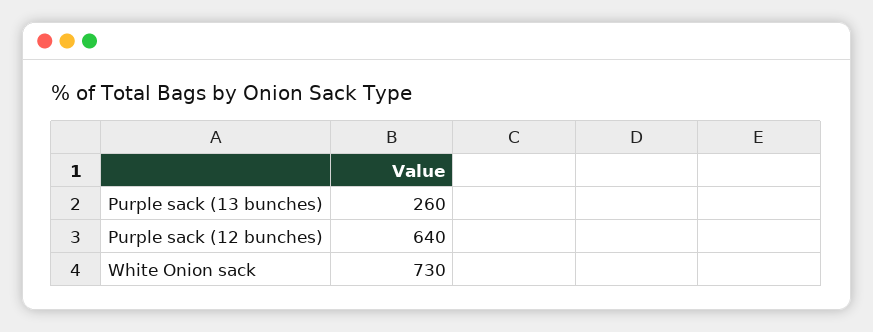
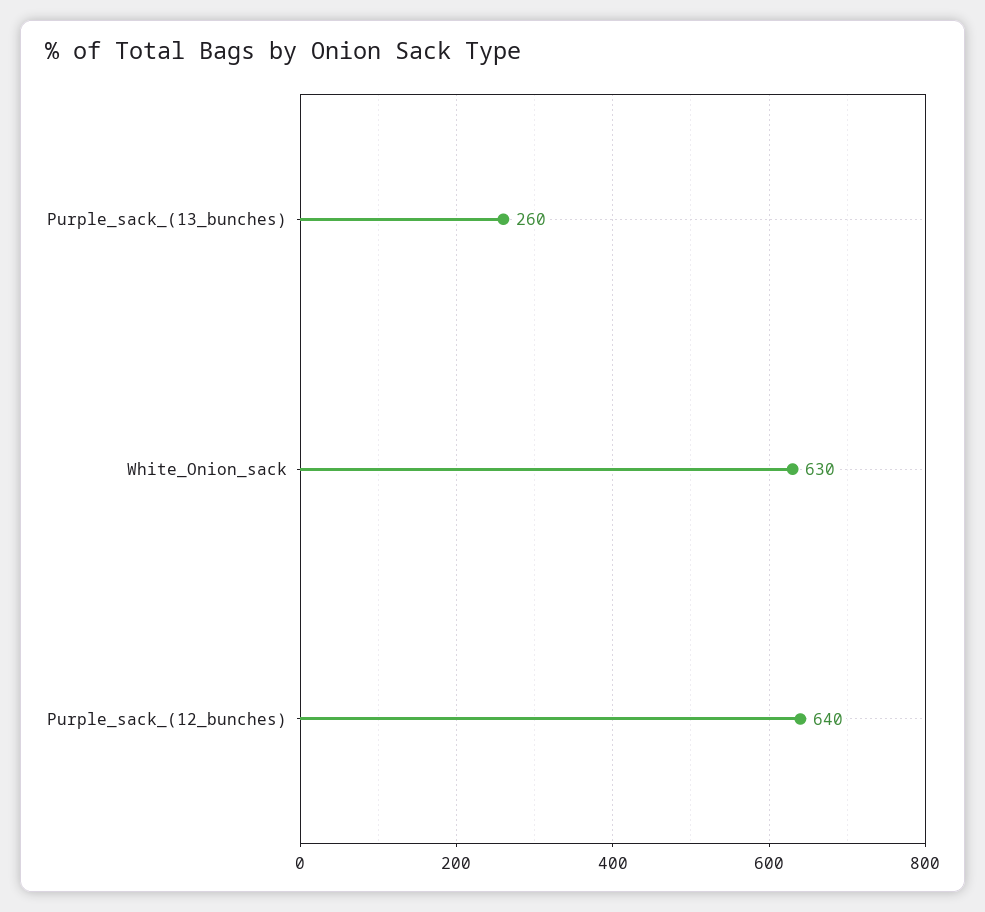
White Onion sack: 730 -> 630

